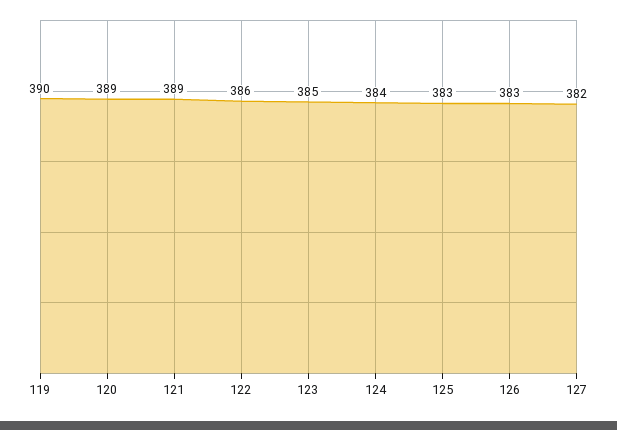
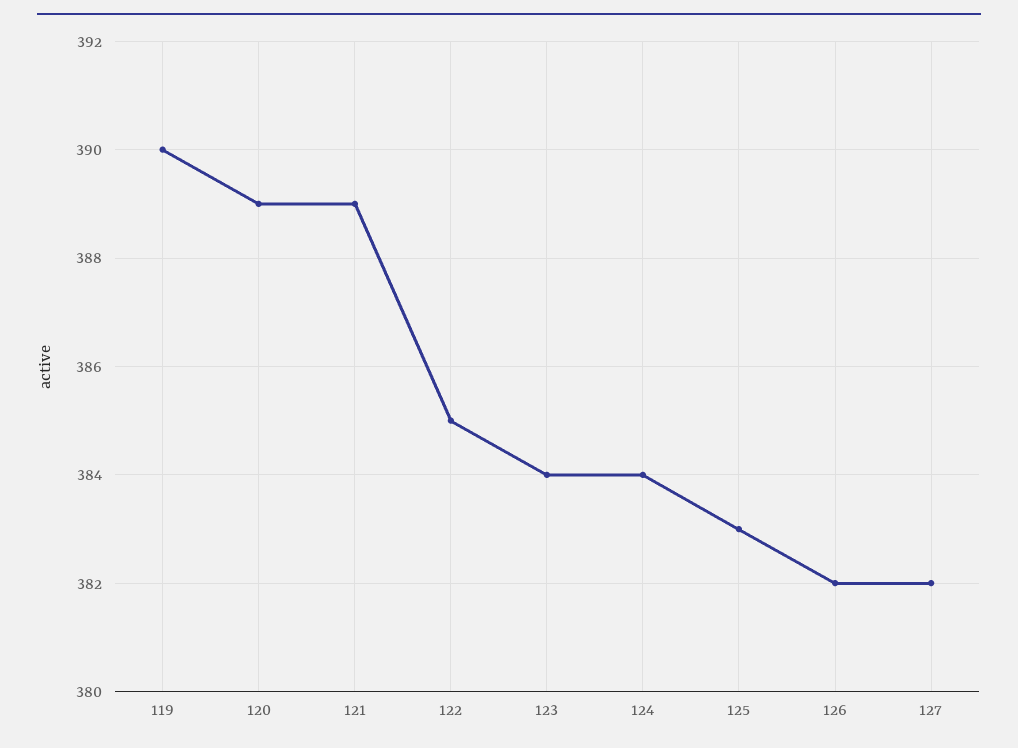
122: 386 -> 385
123: 385 -> 384
126: 383 -> 382

